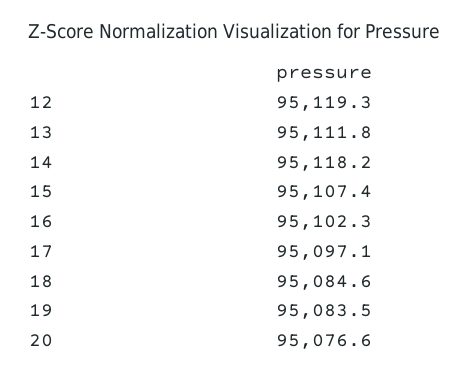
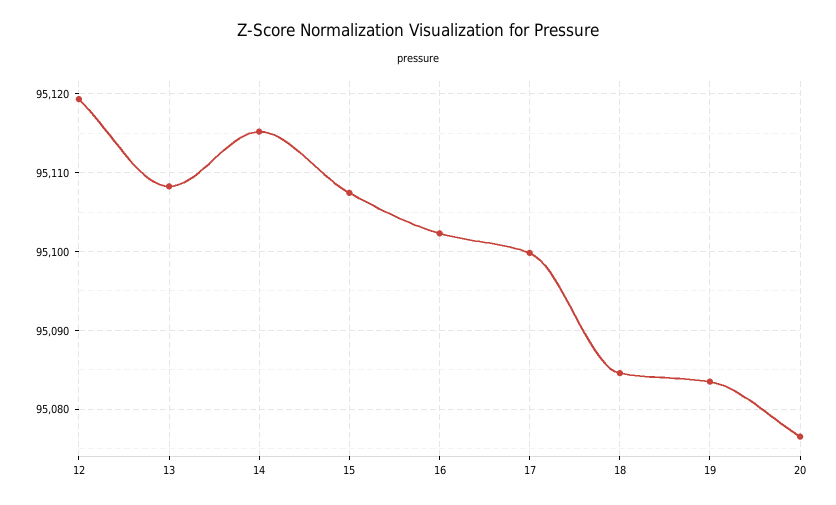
13: 95111.8 -> 95108
14: 95118.2 -> 95115
17: 95097.1 -> 95100

